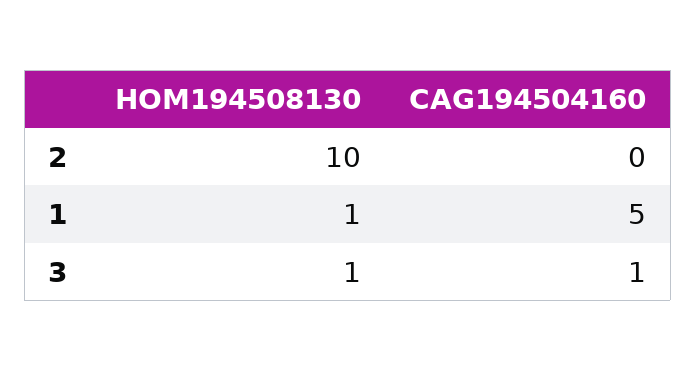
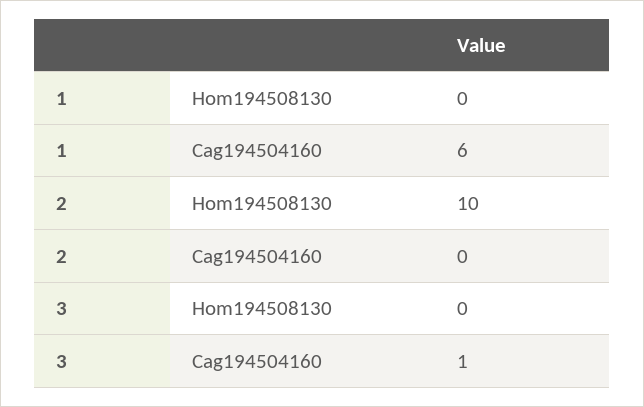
HOM194508130, 1: 1 -> 0
CAG194504160, 1: 5 -> 6
HOM194508130, 3: 1 -> 0

